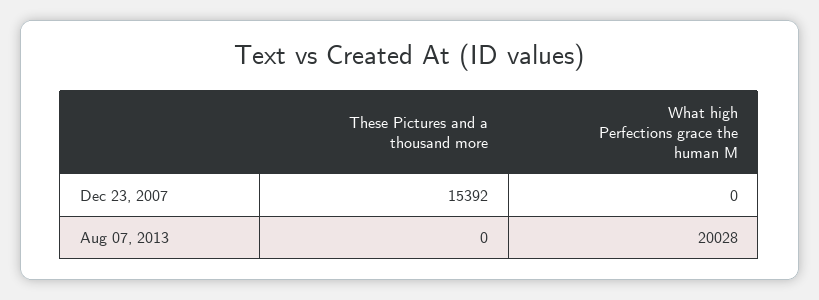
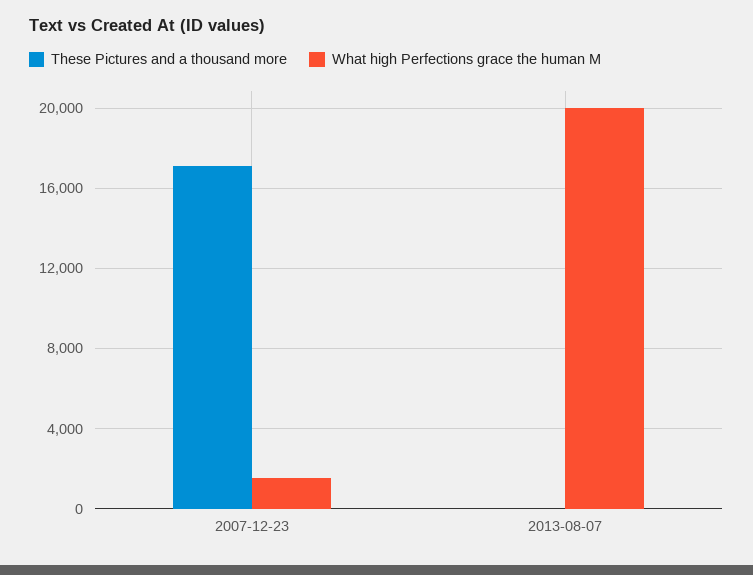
These Pictures and a thousand more, Dec 23, 2007: 15392 -> 17000
What high Perfections grace the human M, Dec 23, 2007: 0 -> 1500

